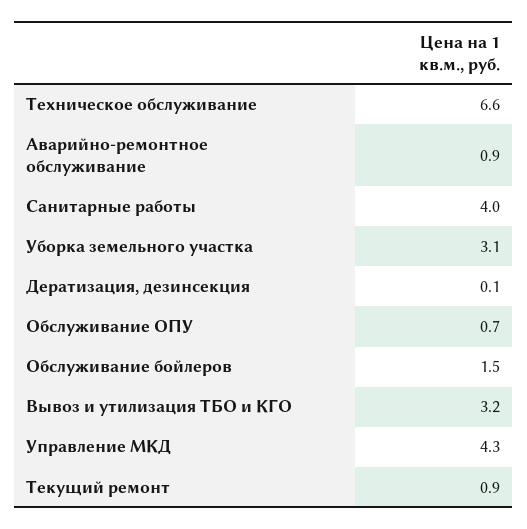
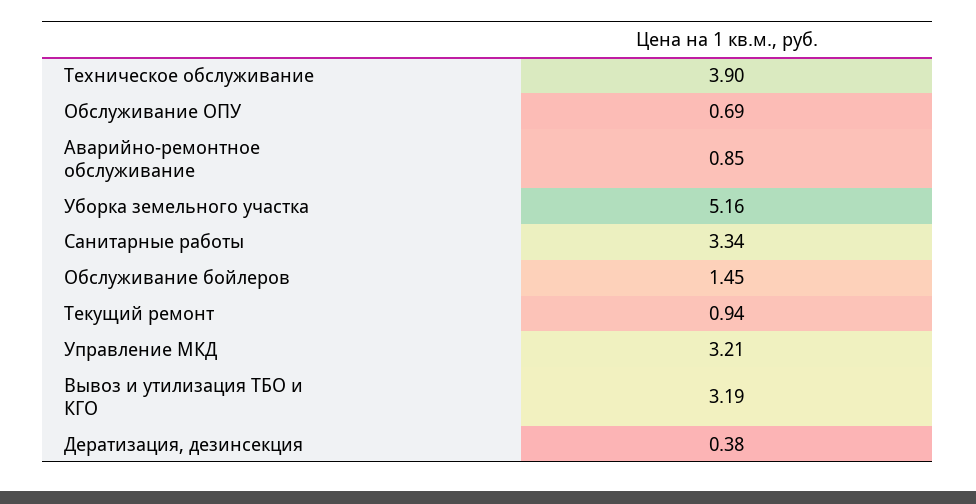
Техническое обслуживание: 6.6 -> 3.9
Санитарные работы: 4 -> 3.34
Уборка земельного участка: 3.1 -> 5.16
Дератизация, дезинсекция: 0.1 -> 0.38
Управление МКД: 4.3 -> 3.21

